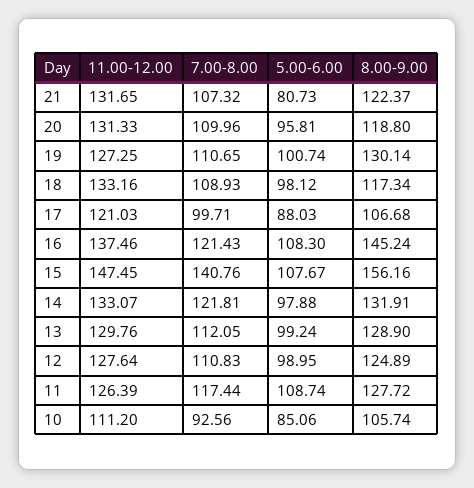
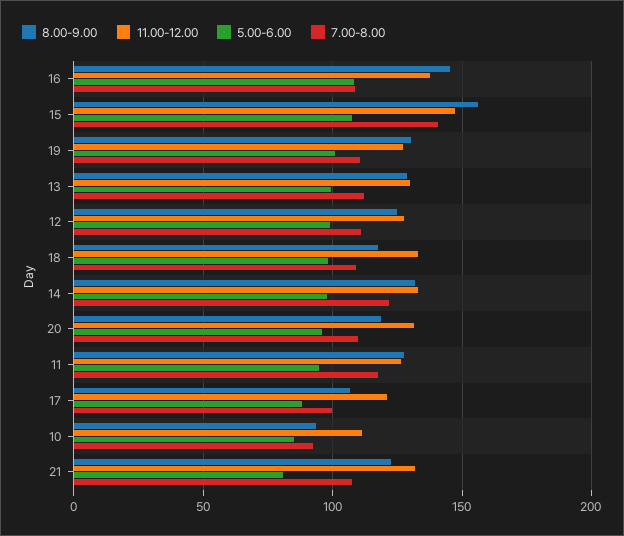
7.00-8.00, 16: 121.43 -> 110
5.00-6.00, 11: 108.74 -> 95
8.00-9.00, 10: 105.74 -> 95

